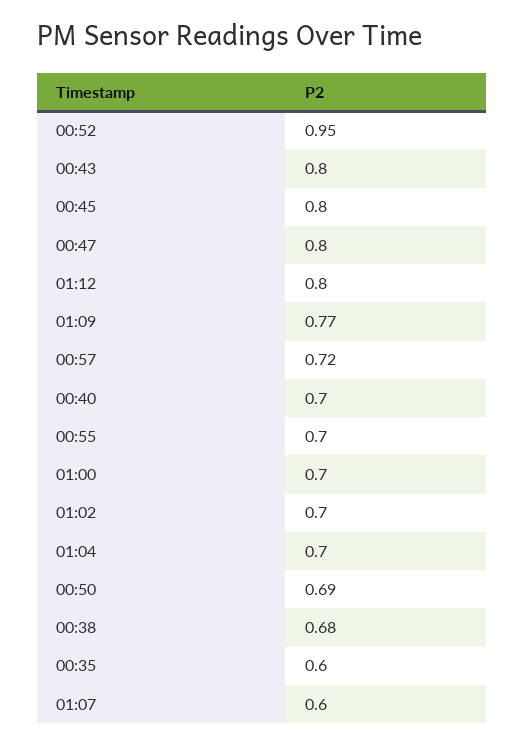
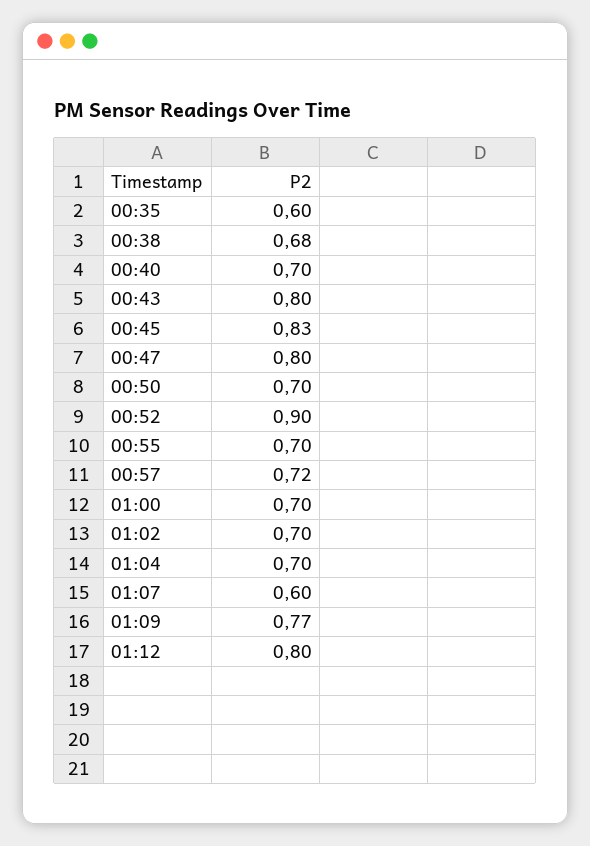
00:52: 0.95 -> 0.9
00:45: 0.8 -> 0.83
00:50: 0.69 -> 0.7

